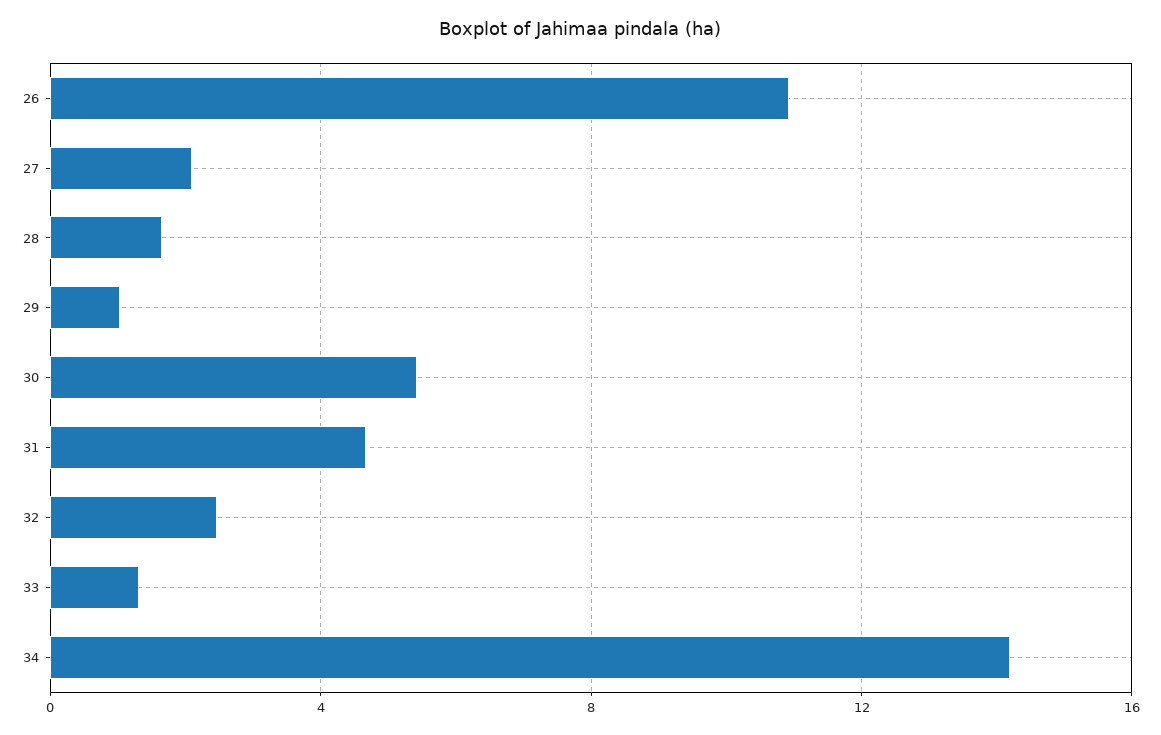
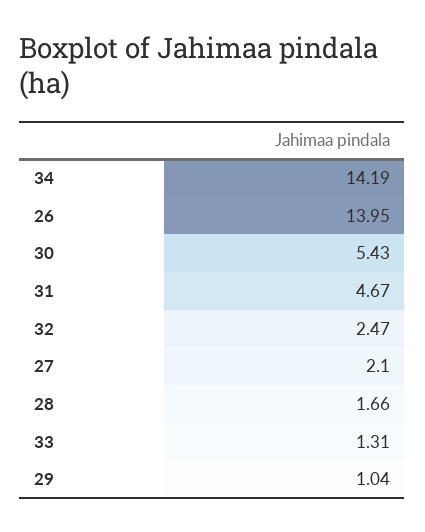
26: 11 -> 13.95

